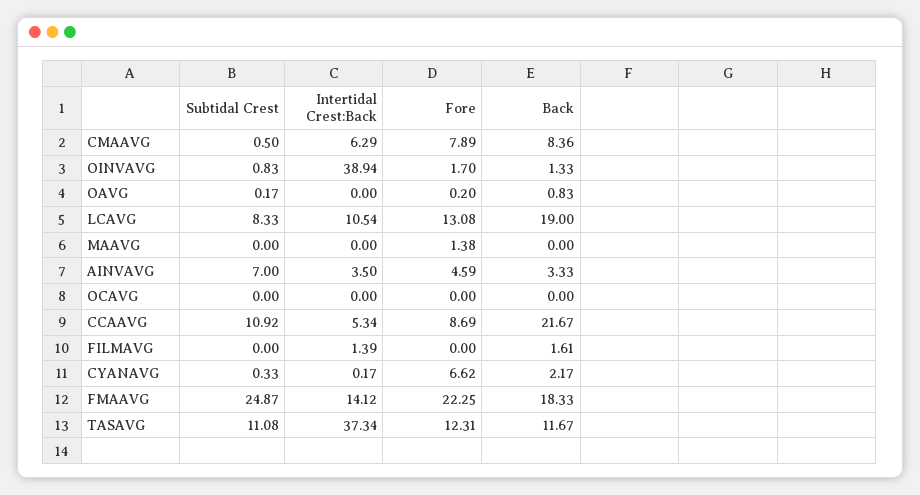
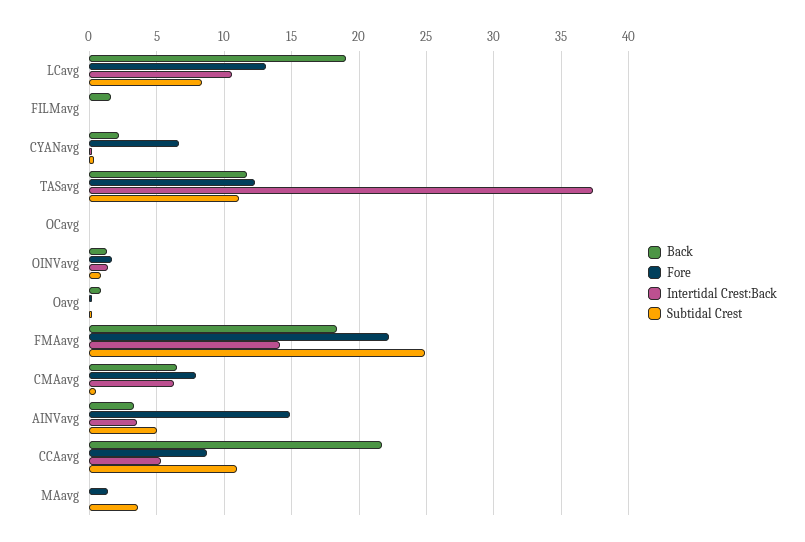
Back, CMAAVG: 8.36 -> 6.5
Intertidal Crest:Back, OINVAVG: 38.94 -> 1.5
Subtidal Crest, MAAVG: 0 -> 3.5
Subtidal Crest, AINVAVG: 7 -> 5
Fore, AINVAVG: 4.59 -> 15
Intertidal Crest:Back, FILMAVG: 1.39 -> 0

